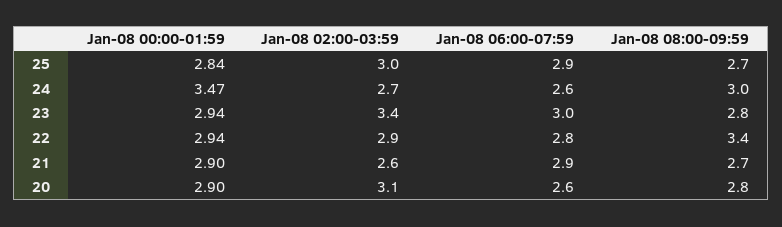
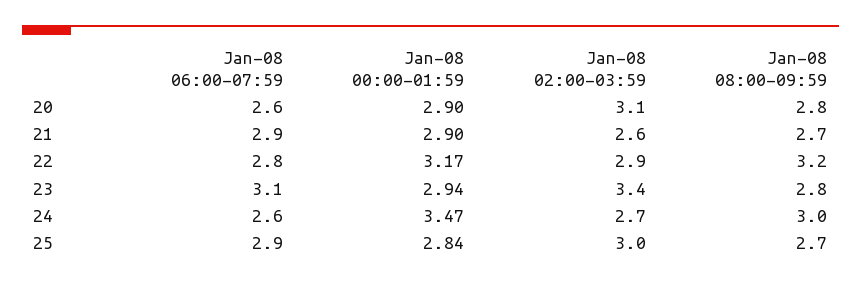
Jan-08 06:00-07:59, 23: 3 -> 3.1
Jan-08 00:00-01:59, 22: 2.94 -> 3.17
Jan-08 08:00-09:59, 22: 3.4 -> 3.2

